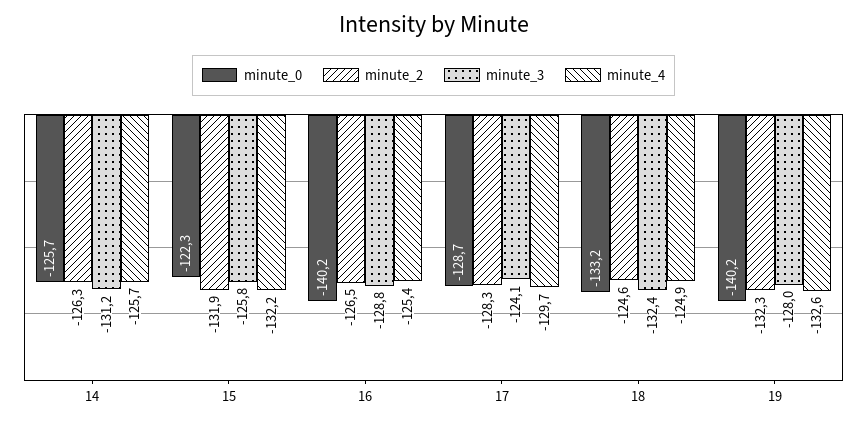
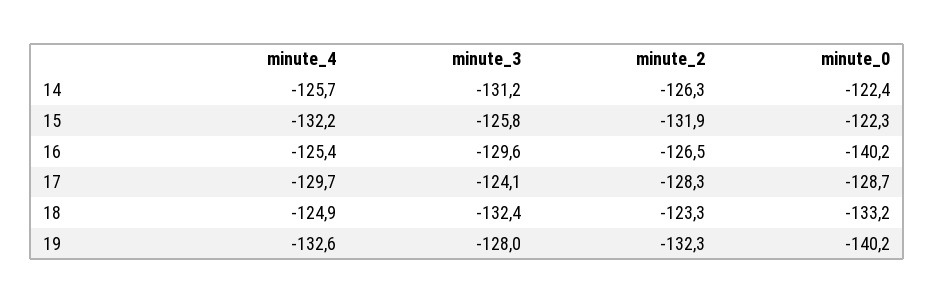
minute_0, 14: -125.7 -> -122.4
minute_3, 16: -128.8 -> -129.6
minute_2, 18: -124.6 -> -123.3

